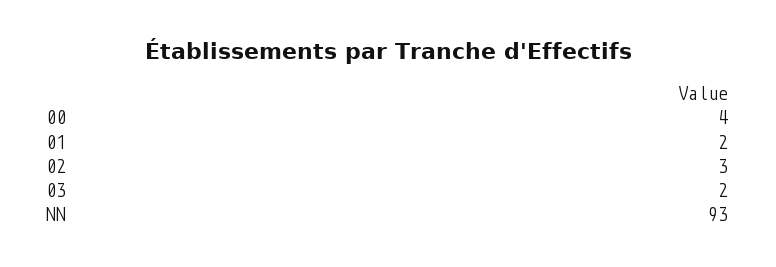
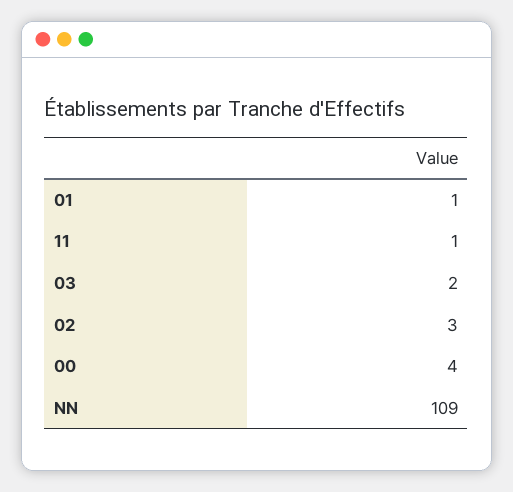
01: 2 -> 1
NN: 93 -> 109
11: none -> 1

